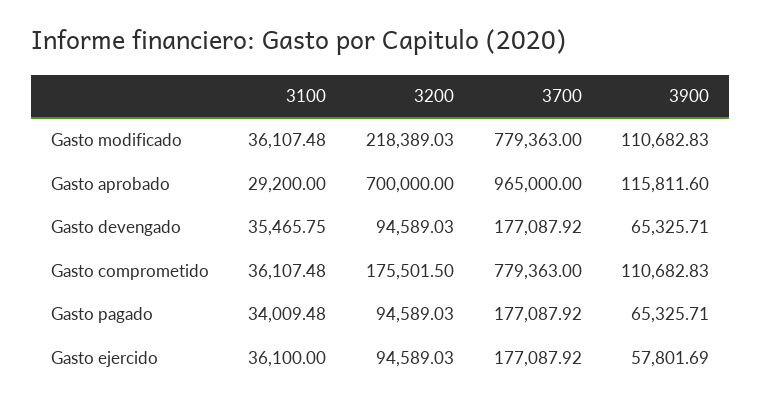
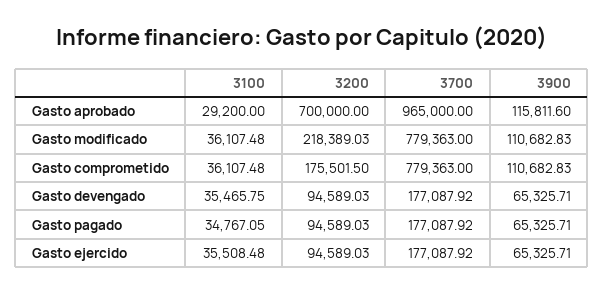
3100, Gasto pagado: 34009.48 -> 34767.05
3100, Gasto ejercido: 36100 -> 35508.48
3900, Gasto ejercido: 57801.69 -> 65325.71

